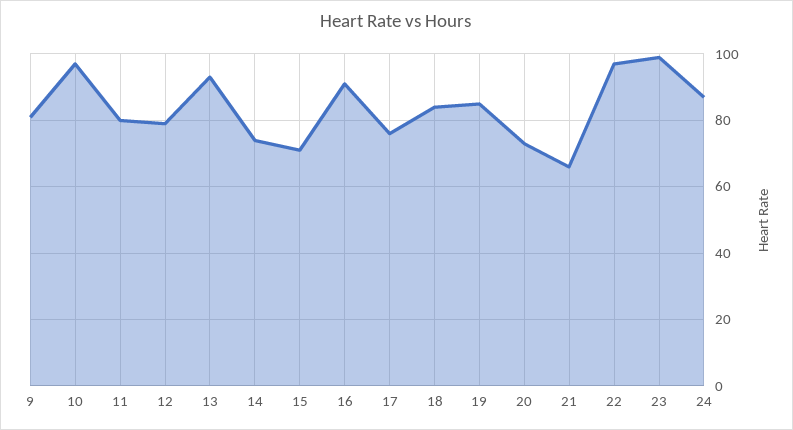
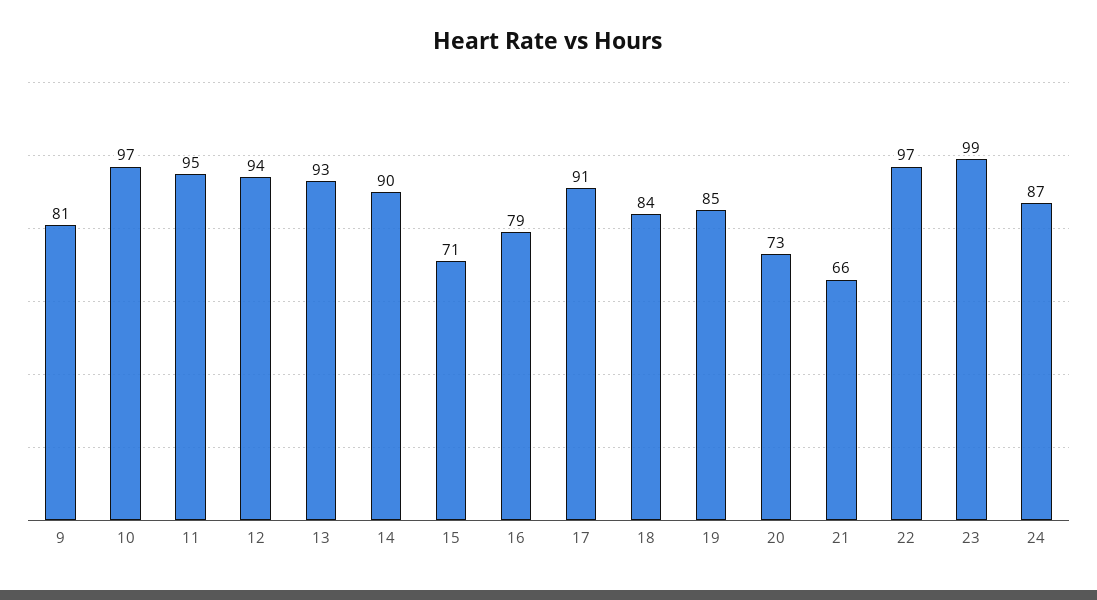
11: 80 -> 95
12: 80 -> 94
14: 75 -> 90
16: 90 -> 79
17: 75 -> 91

